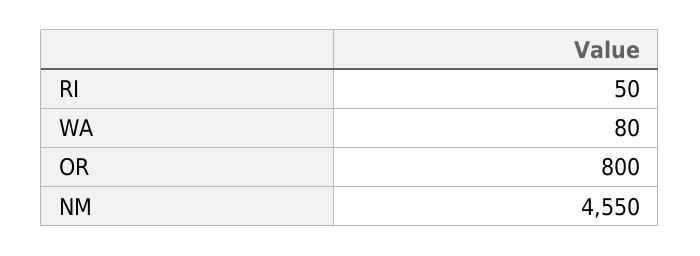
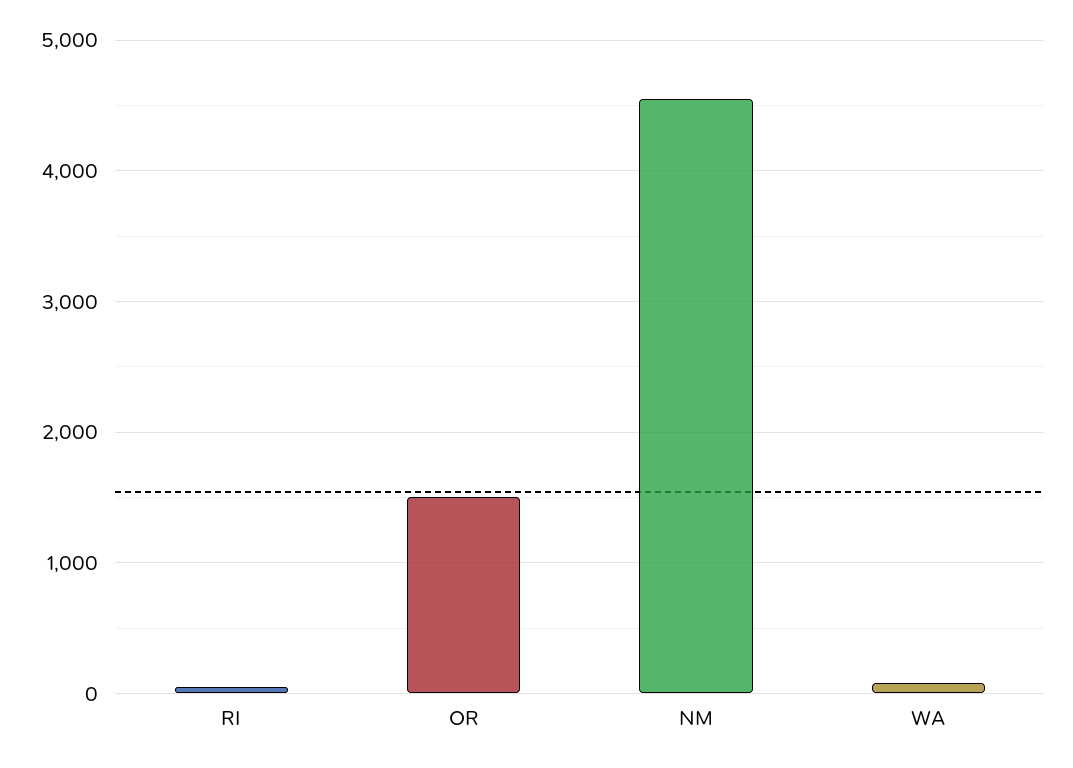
OR: 800 -> 1500

